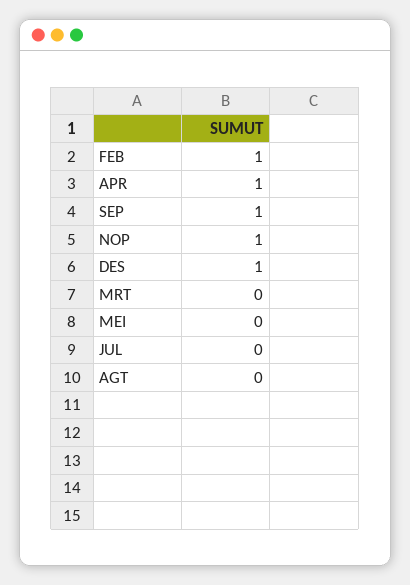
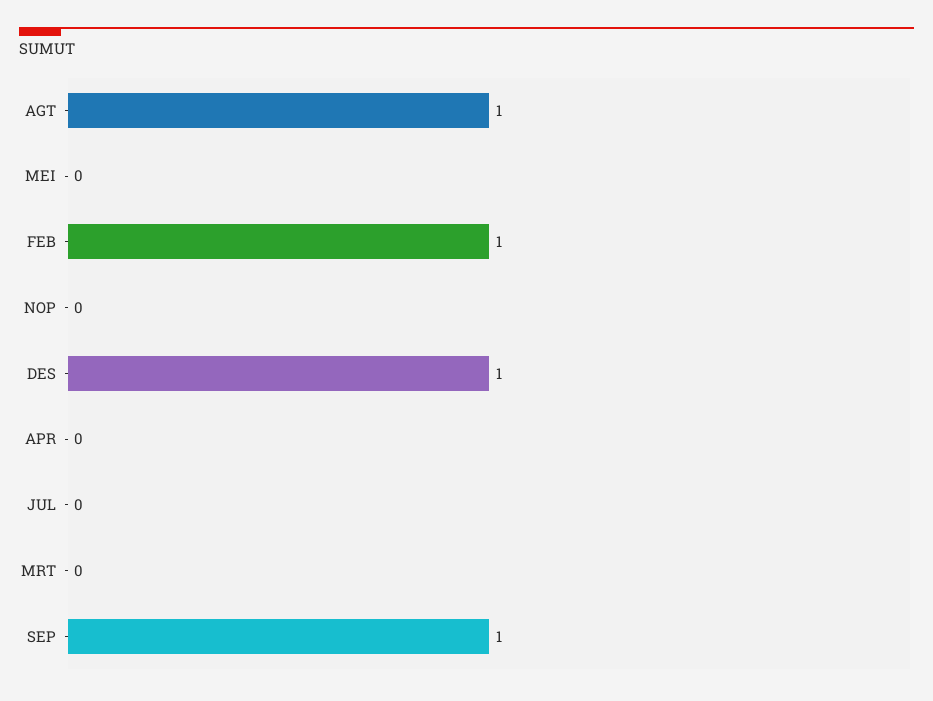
APR: 1 -> 0
NOP: 1 -> 0
AGT: 0 -> 1

